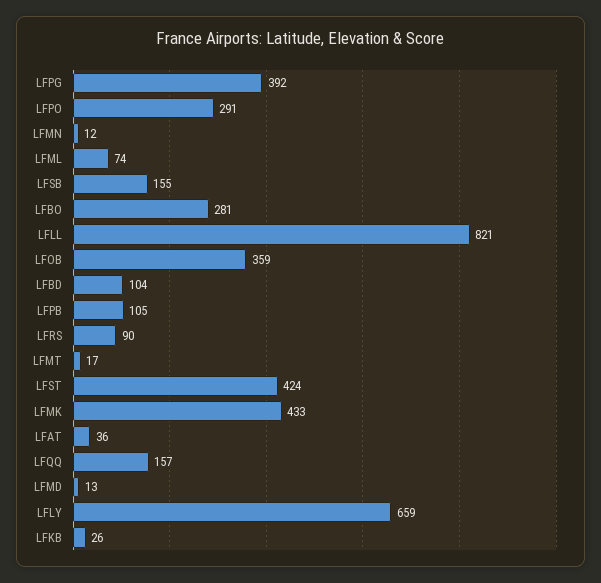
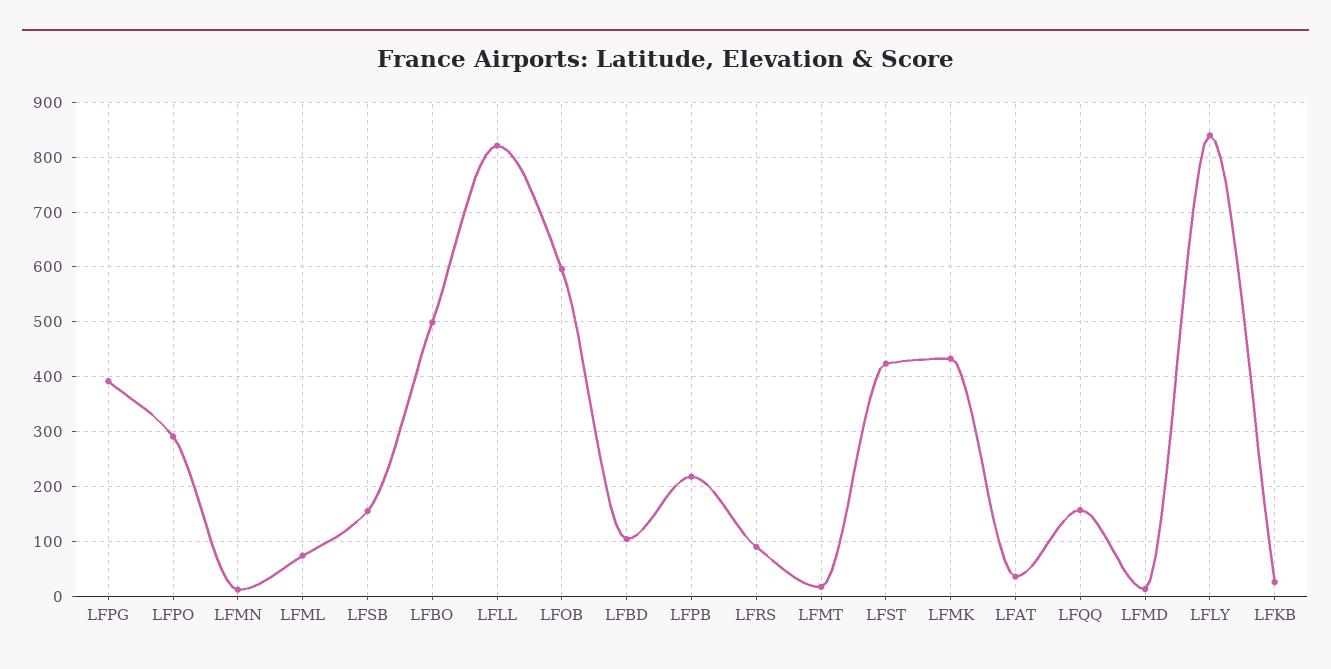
LFBO: 281 -> 500
LFOB: 359 -> 600
LFPB: 105 -> 220
LFLY: 659 -> 840

